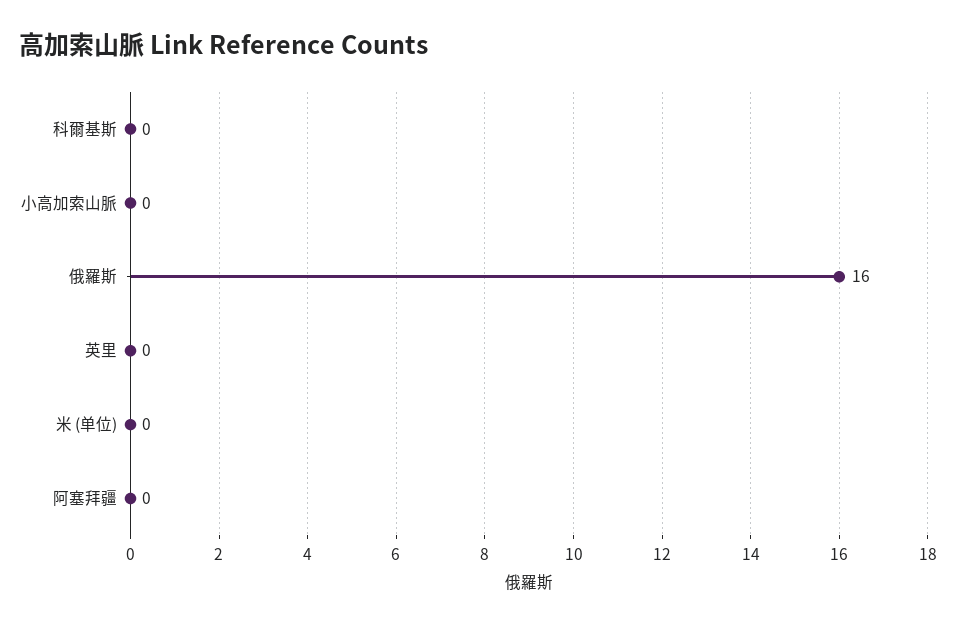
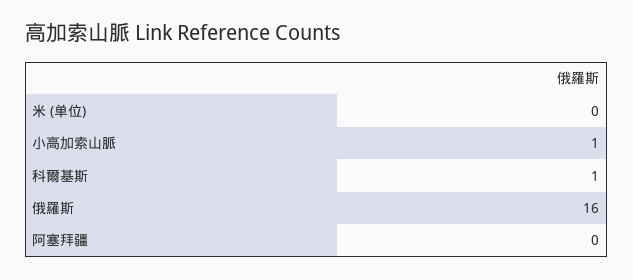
科爾基斯: 0 -> 1
小高加索山脈: 0 -> 1
英里: 0 -> none

